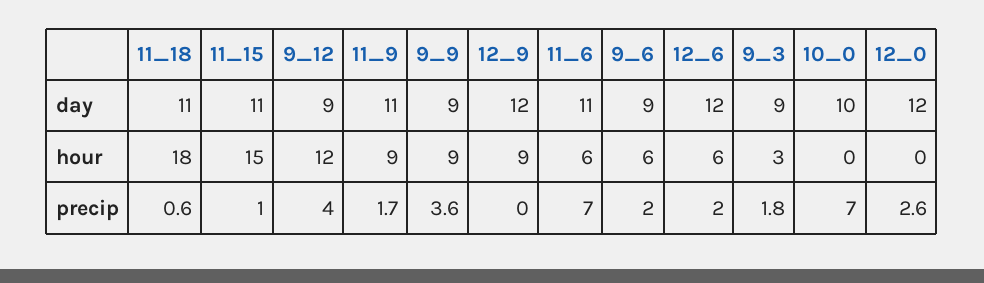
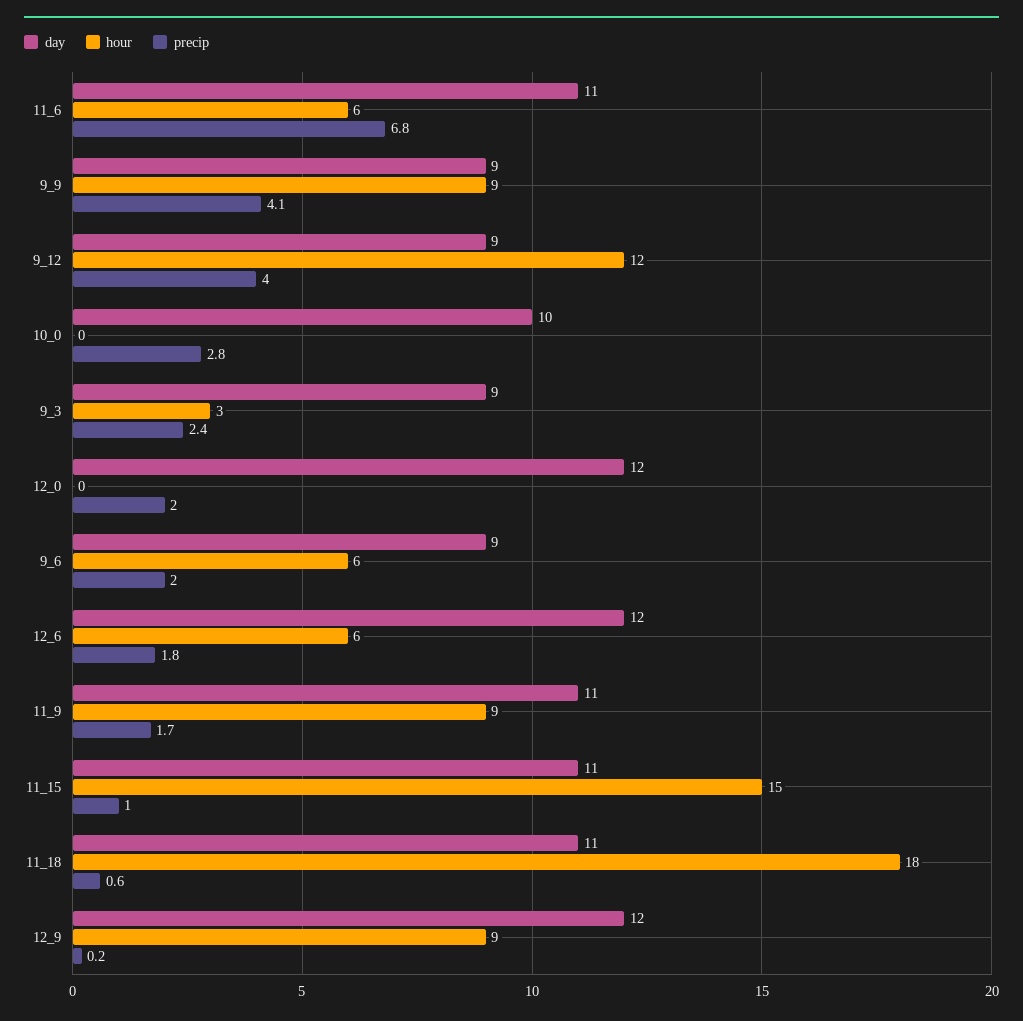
precip, 9_9: 3.6 -> 4.1
precip, 12_9: 0 -> 0.2
precip, 11_6: 7 -> 6.8
precip, 12_6: 2 -> 1.8
precip, 9_3: 1.8 -> 2.4
precip, 10_0: 7 -> 2.8
precip, 12_0: 2.6 -> 2

